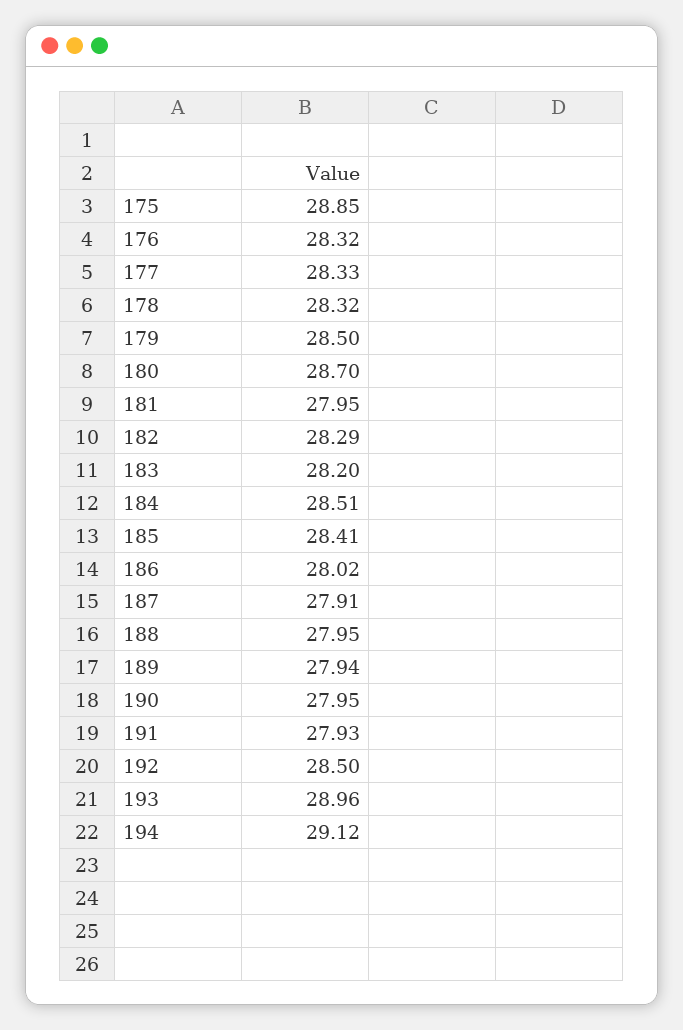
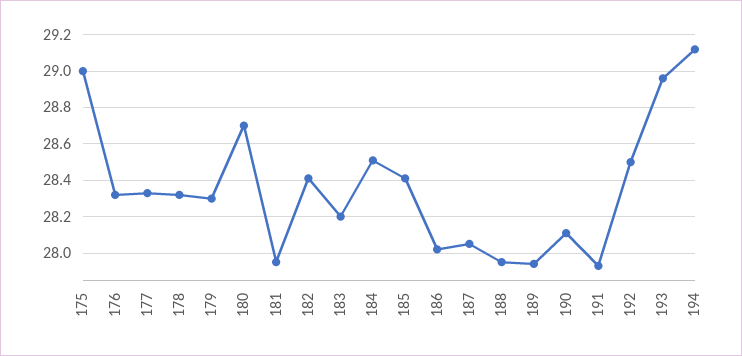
175: 28.85 -> 29
179: 28.5 -> 28.3
182: 28.29 -> 28.4
187: 27.91 -> 28.05
190: 27.95 -> 28.1

